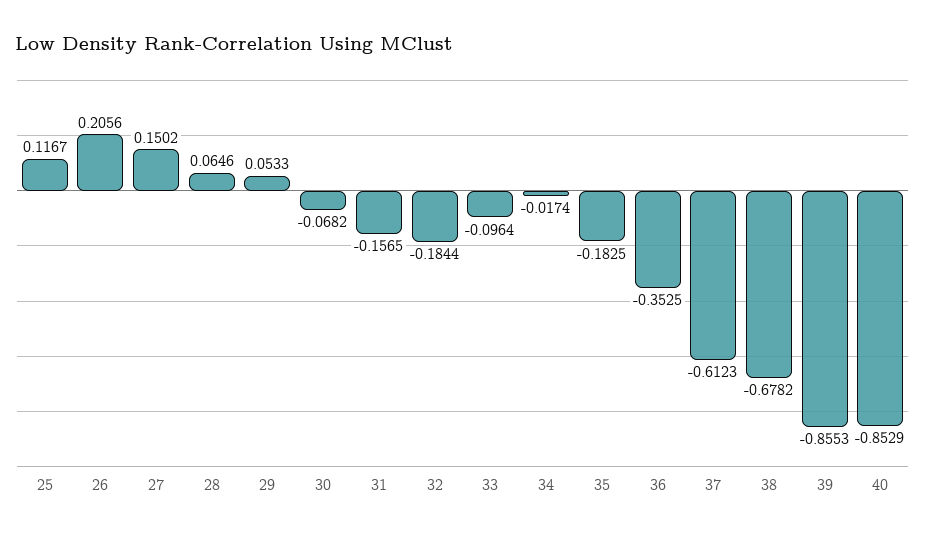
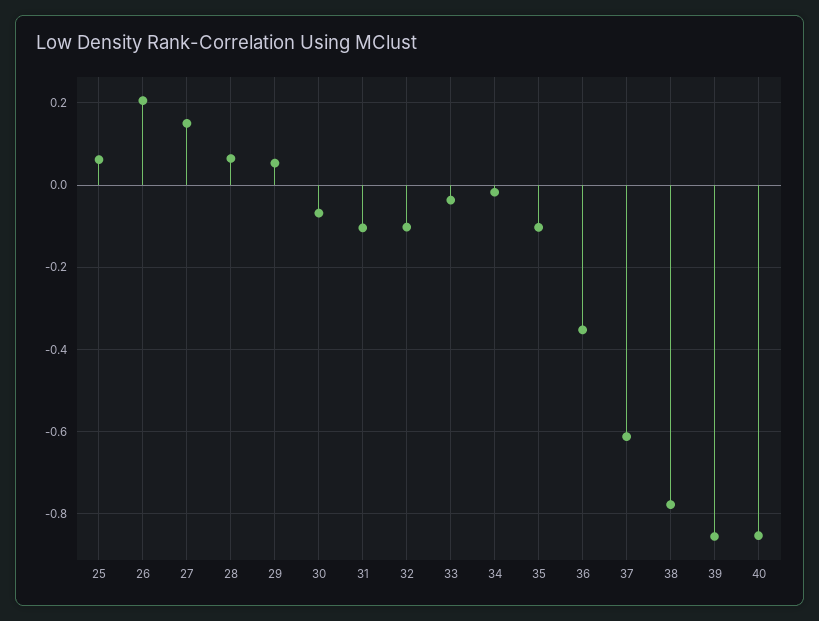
25: 0.1167 -> 0.06
31: -0.1565 -> -0.1
32: -0.1844 -> -0.1
33: -0.0964 -> -0.04
35: -0.1825 -> -0.1
38: -0.6782 -> -0.78

